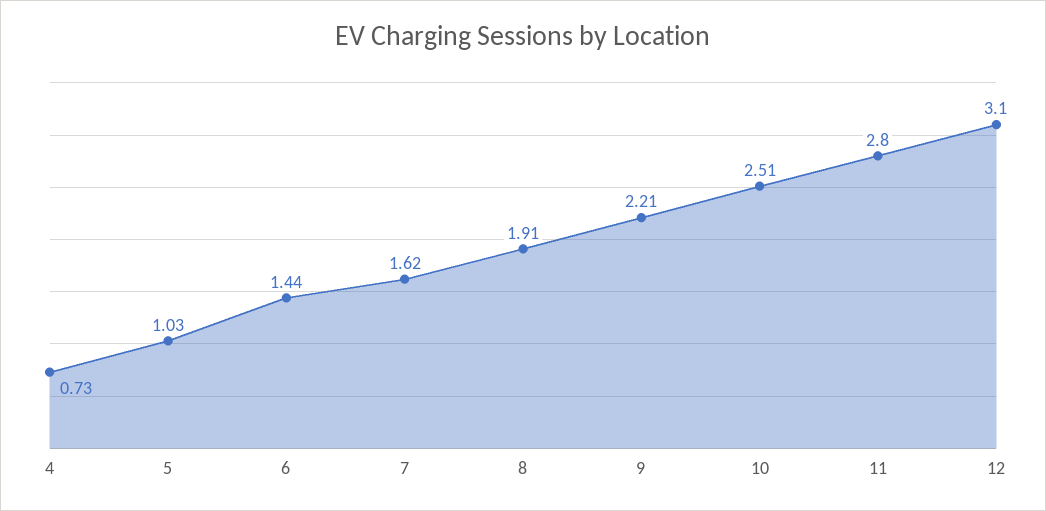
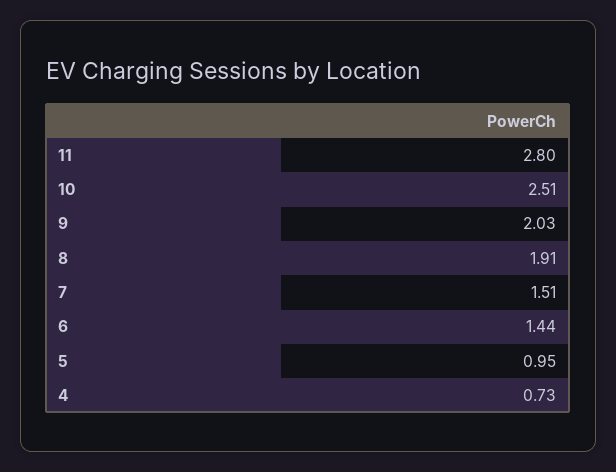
5: 1.03 -> 0.95
7: 1.62 -> 1.51
9: 2.21 -> 2.03
12: 3.1 -> none

